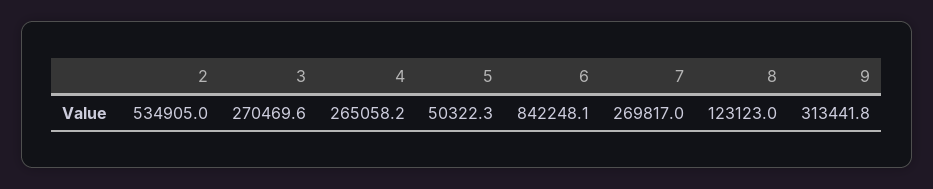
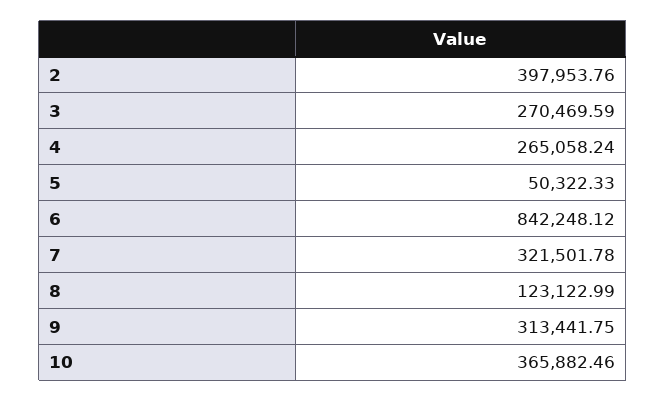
2: 534905 -> 397953.76
7: 269817 -> 321501.78
10: none -> 365882.46

